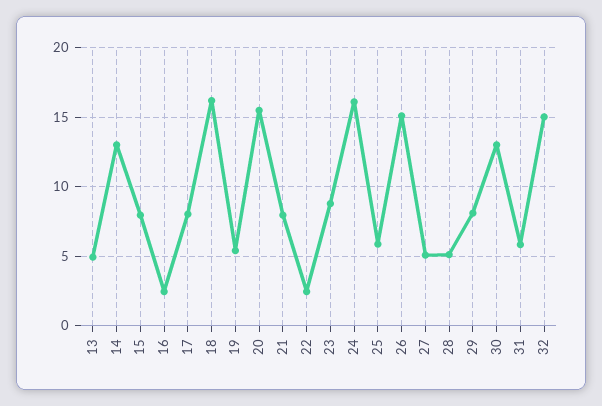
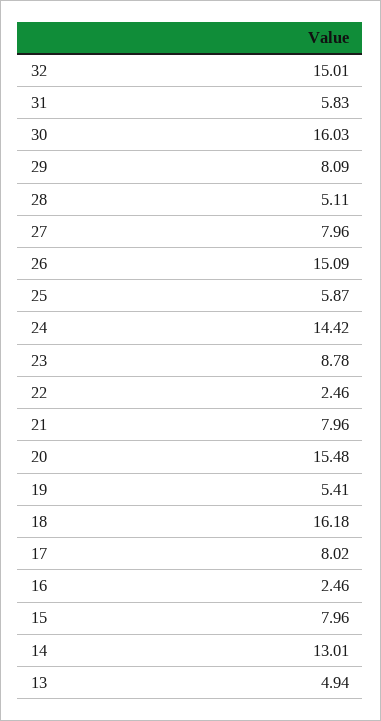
24: 16 -> 14.42
27: 5 -> 7.96
30: 13 -> 16.03

